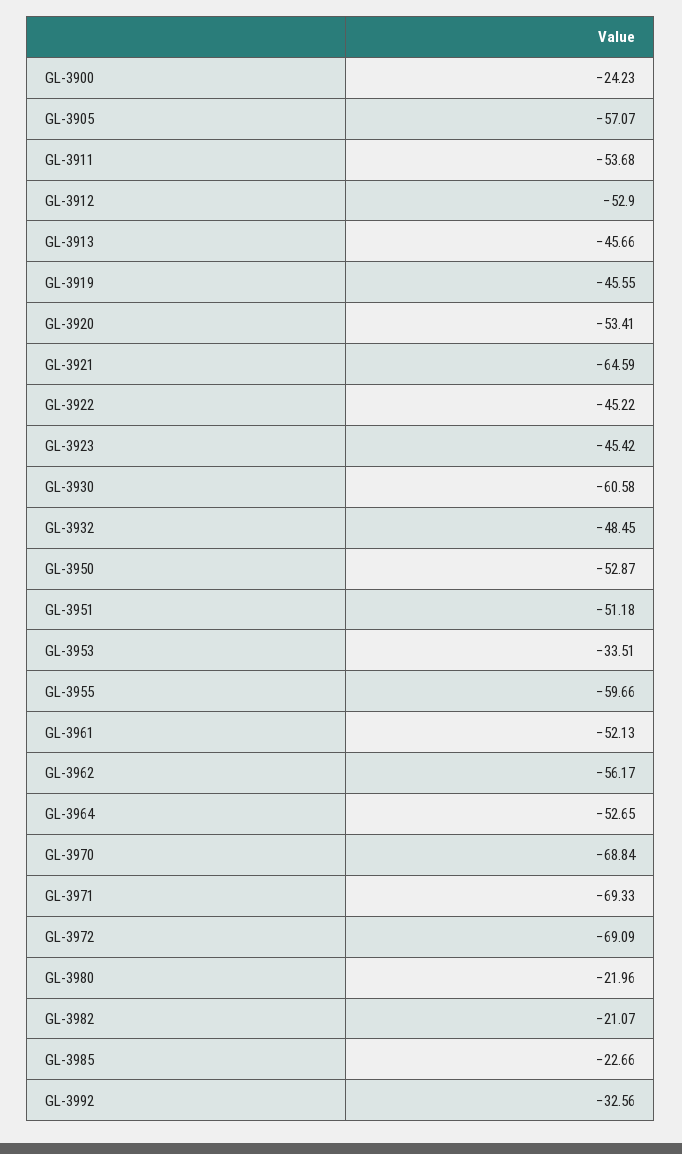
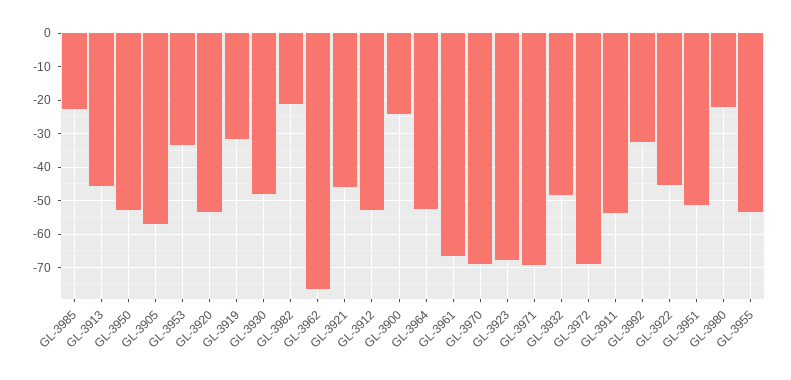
GL-3919: -45.55 -> -32
GL-3921: -64.59 -> -46
GL-3923: -45.42 -> -68
GL-3930: -60.58 -> -48
GL-3955: -59.66 -> -54
GL-3961: -52.13 -> -66
GL-3962: -56.17 -> -76

